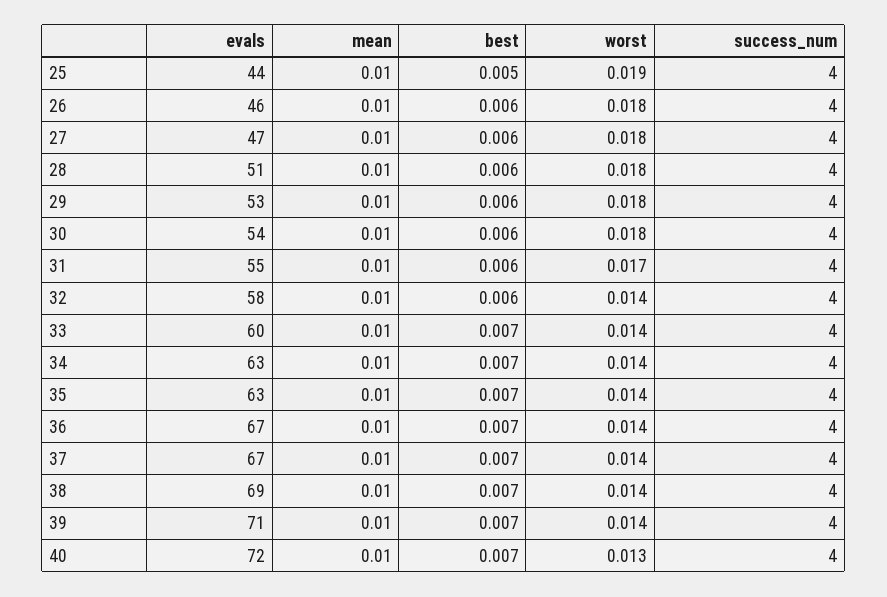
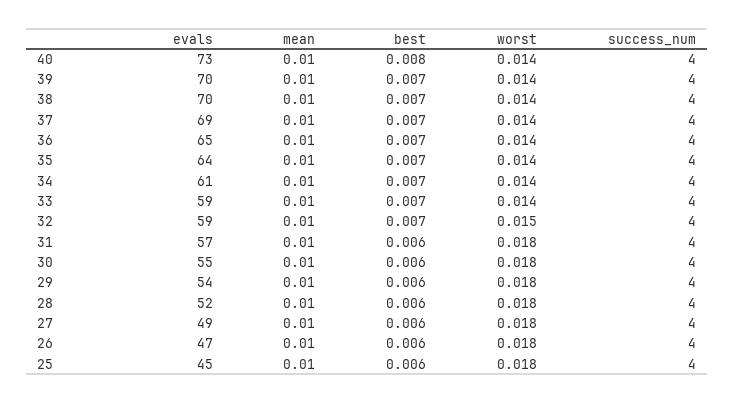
evals, 25: 44 -> 45
best, 25: 0.005 -> 0.006
worst, 25: 0.019 -> 0.018
evals, 26: 46 -> 47
evals, 27: 47 -> 49
evals, 28: 51 -> 52
evals, 29: 53 -> 54
evals, 30: 54 -> 55
evals, 31: 55 -> 57
worst, 31: 0.017 -> 0.018
evals, 32: 58 -> 59
best, 32: 0.006 -> 0.007
worst, 32: 0.014 -> 0.015
evals, 33: 60 -> 59
evals, 34: 63 -> 61
evals, 35: 63 -> 64
evals, 36: 67 -> 65
evals, 37: 67 -> 69
evals, 38: 69 -> 70
evals, 39: 71 -> 70
evals, 40: 72 -> 73
best, 40: 0.007 -> 0.008
worst, 40: 0.013 -> 0.014

